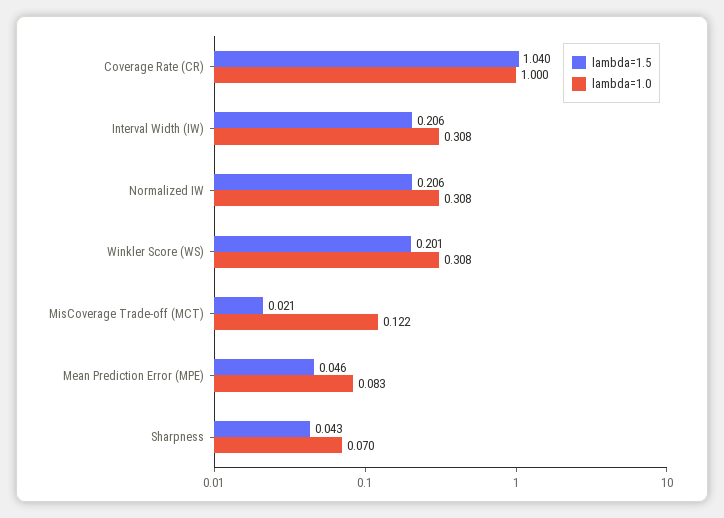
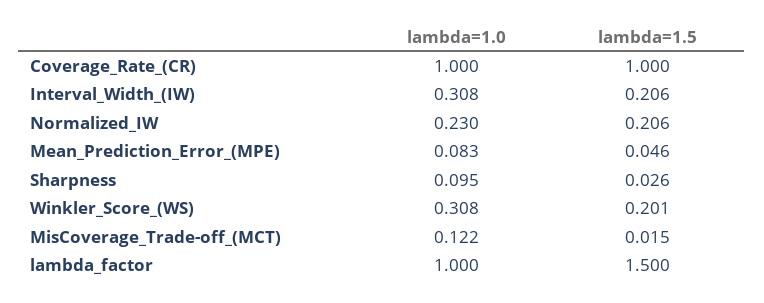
lambda=1.5, Coverage Rate (CR): 1.04 -> 1
lambda=1.0, Normalized IW: 0.308 -> 0.23
lambda=1.5, MisCoverage Trade-off (MCT): 0.021 -> 0.015
lambda=1.5, Sharpness: 0.043 -> 0.026
lambda=1.0, Sharpness: 0.07 -> 0.095
lambda=1.0, lambda_factor: none -> 1
lambda=1.5, lambda_factor: none -> 1.5

